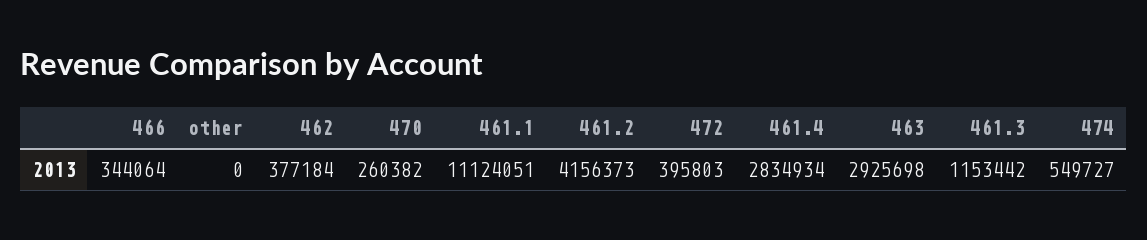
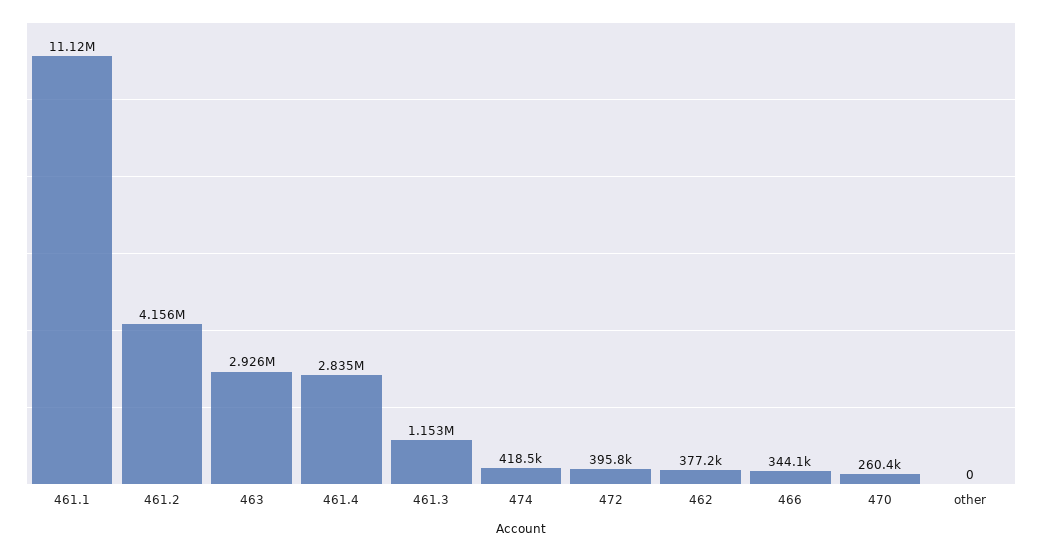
474: 549727 -> 418500

